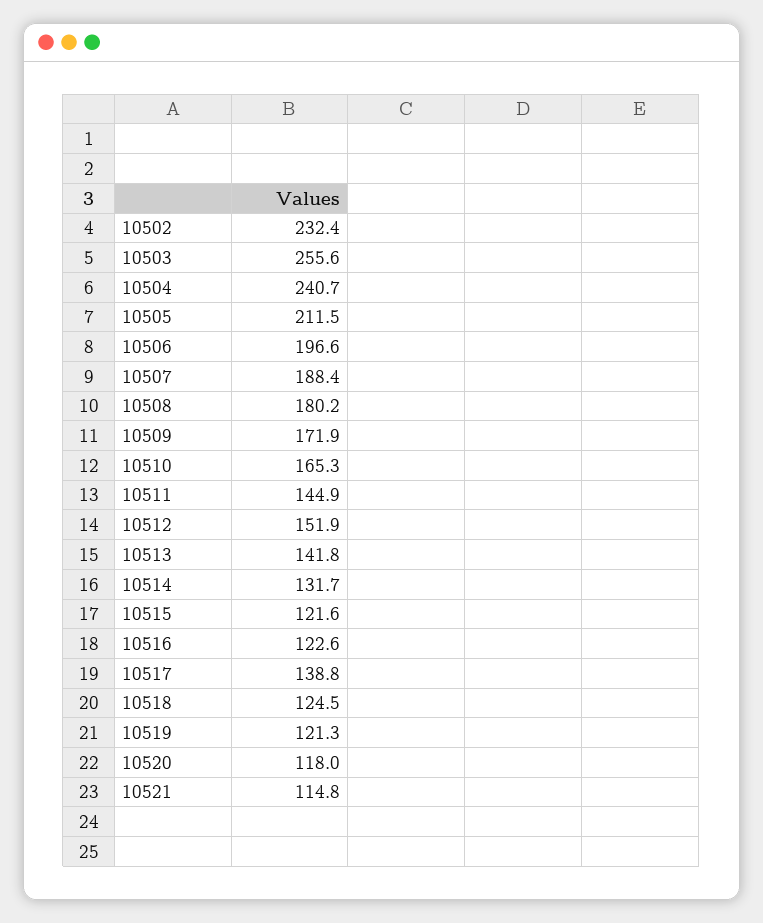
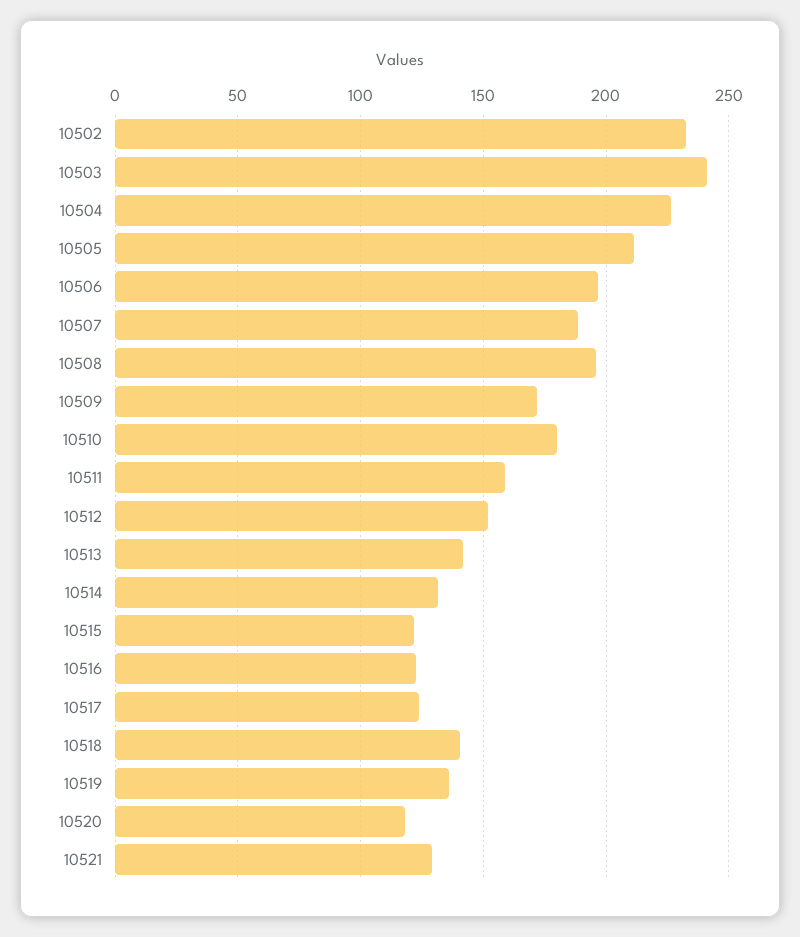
10503: 255.6 -> 240
10504: 240.7 -> 225
10508: 180.2 -> 195
10510: 165.3 -> 180
10511: 144.9 -> 160
10517: 138.8 -> 125
10518: 124.5 -> 140
10519: 121.3 -> 135
10521: 114.8 -> 130

